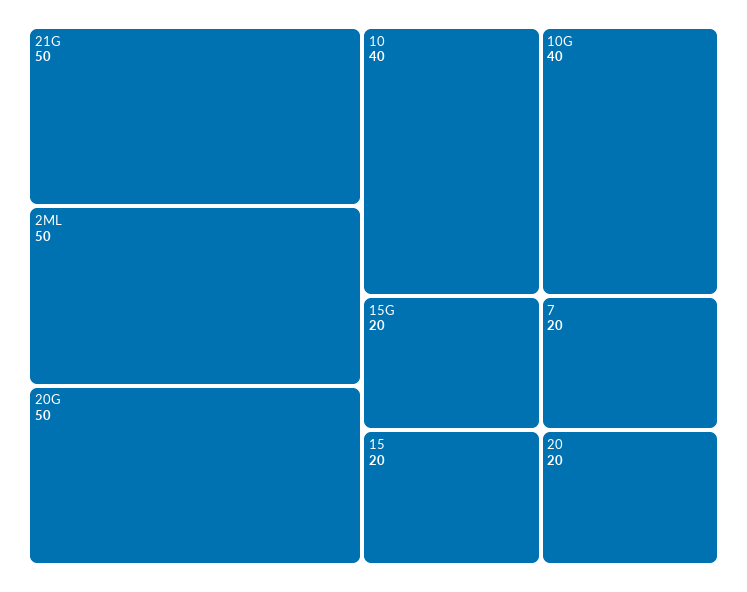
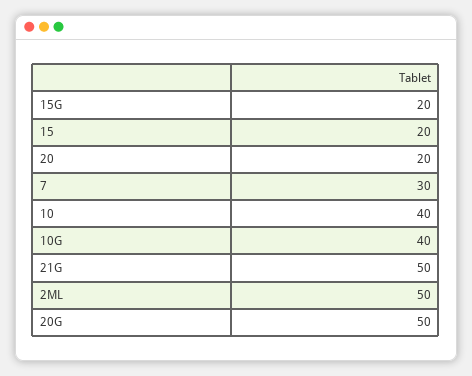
7: 20 -> 30

